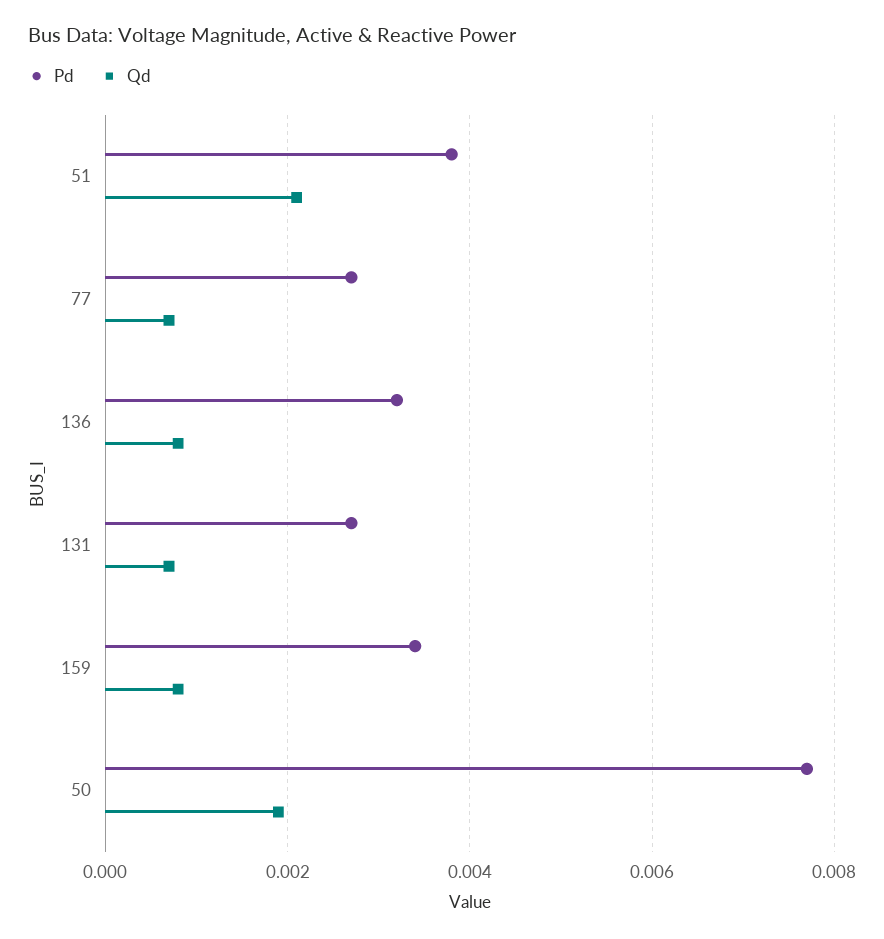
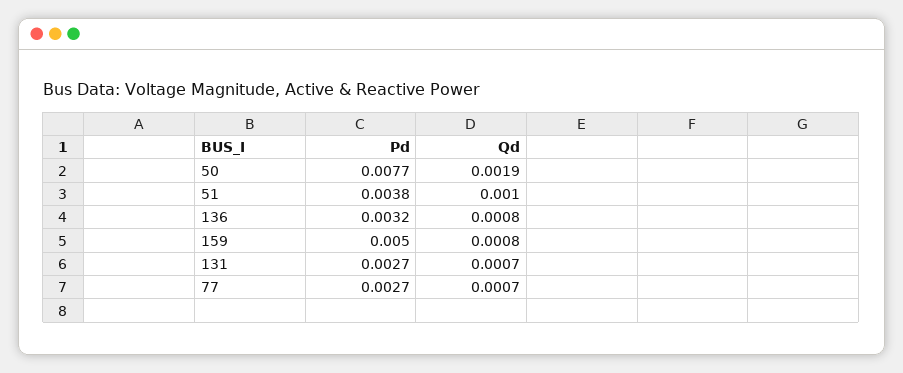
Qd, 51: 0.002 -> 0.001
Pd, 159: 0.0035 -> 0.005

